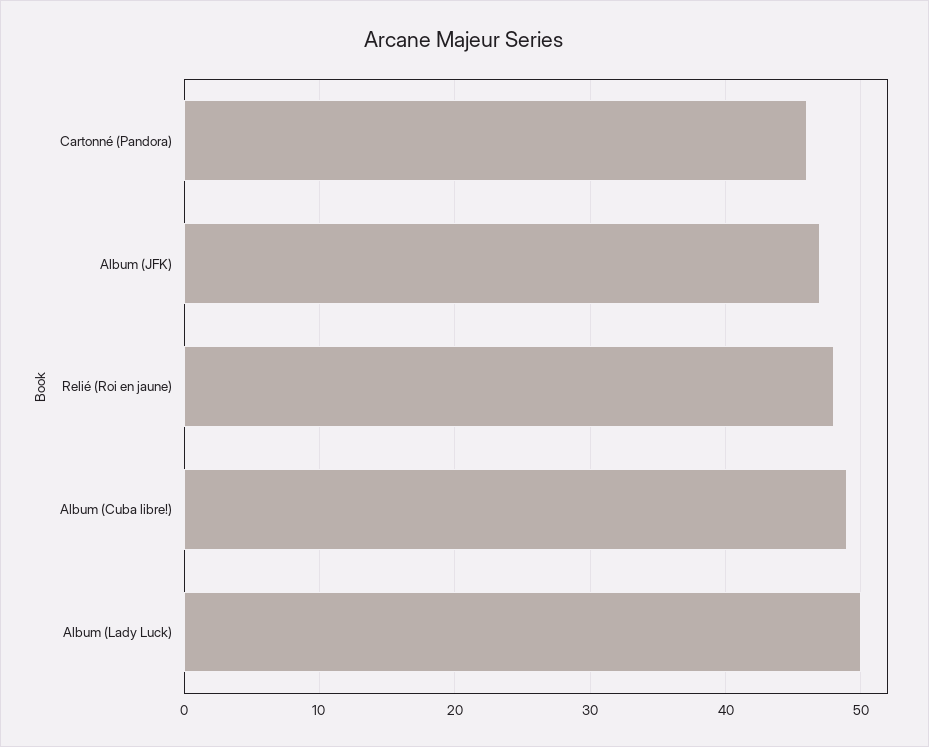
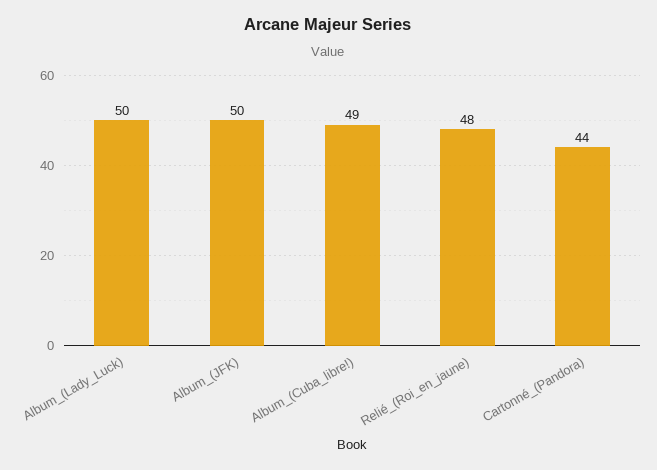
Cartonné (Pandora): 46 -> 44
Album (JFK): 47 -> 50

